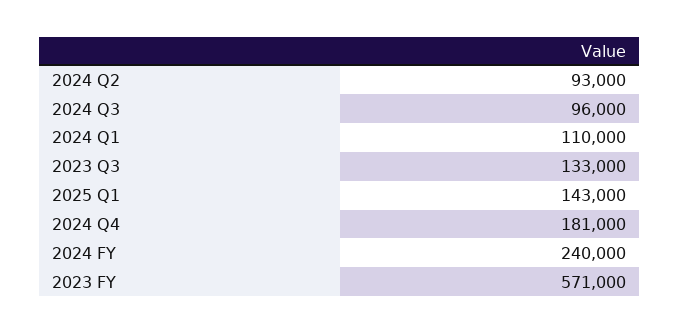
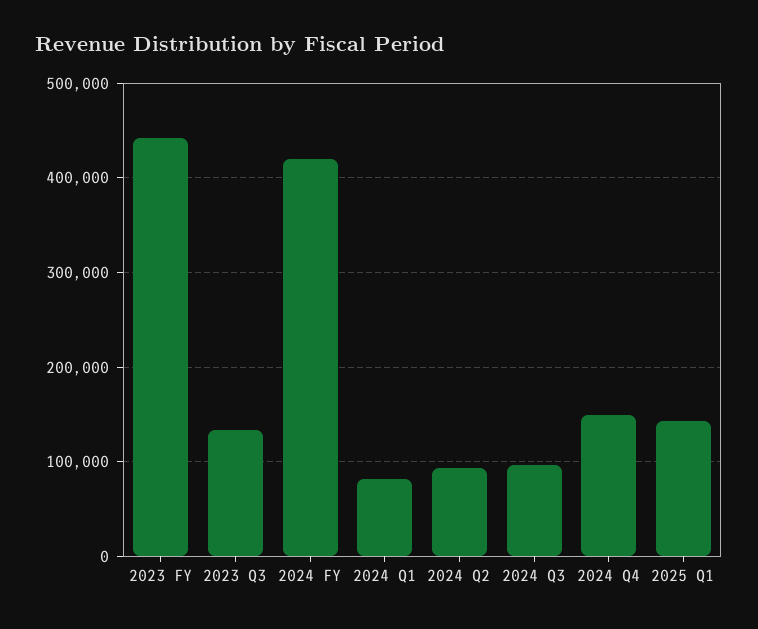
2024 Q1: 110000 -> 80000
2024 Q4: 181000 -> 150000
2024 FY: 240000 -> 420000
2023 FY: 571000 -> 440000

